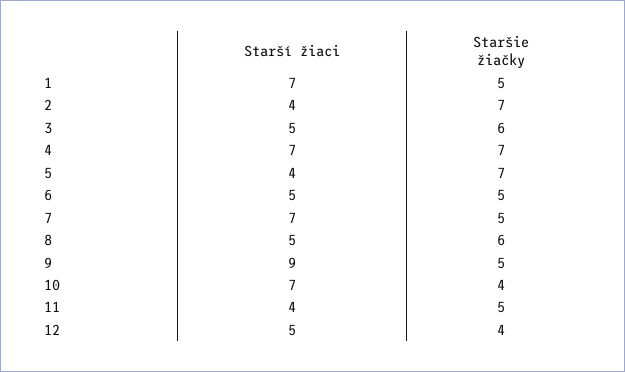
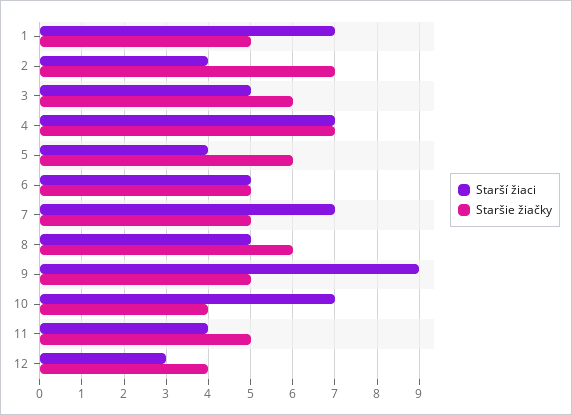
Staršie žiačky, 5: 7 -> 6
Starší žiaci, 12: 5 -> 3

